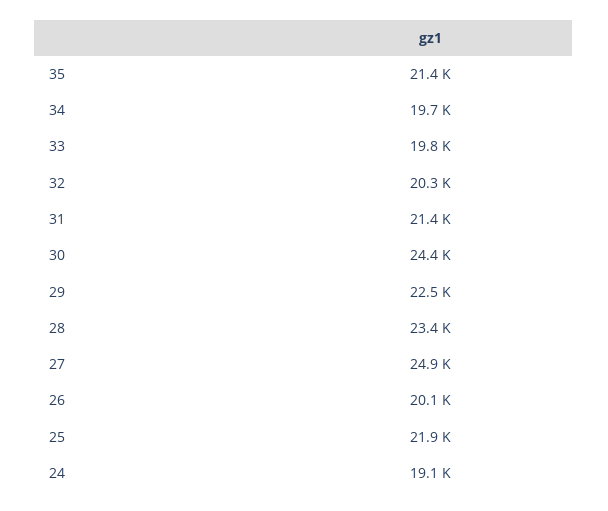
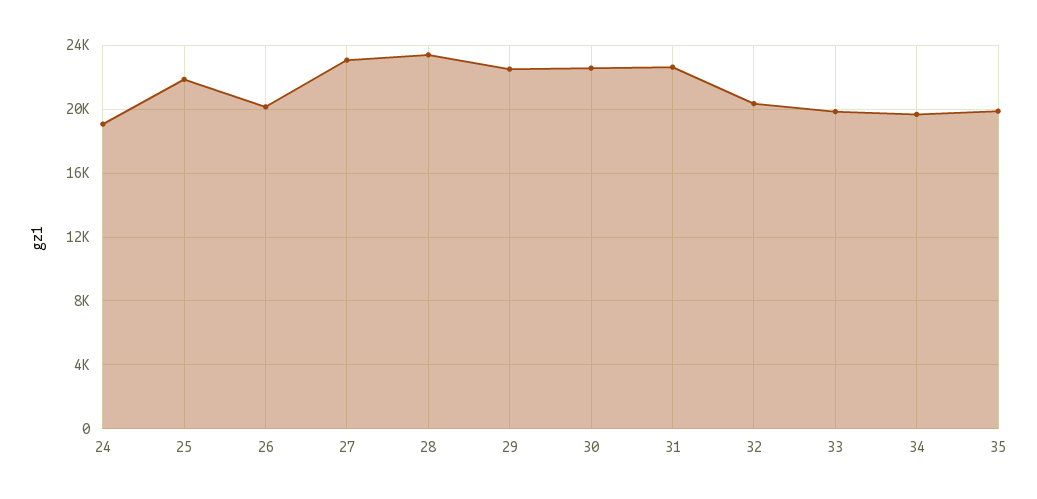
35: 21400 -> 20000
31: 21400 -> 22500
30: 24400 -> 22500
27: 24900 -> 23000

